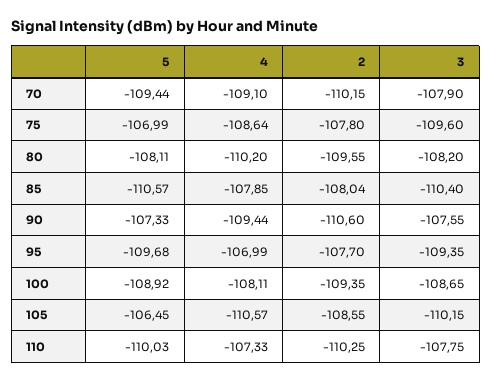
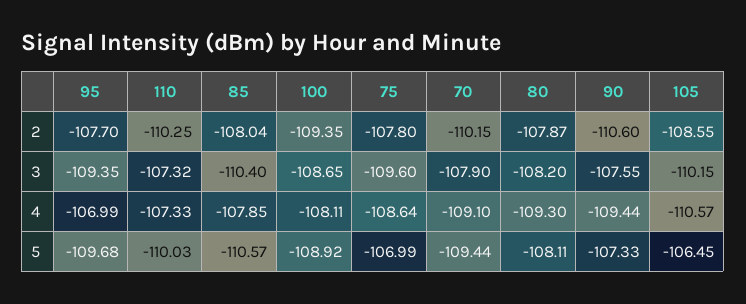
4, 80: -110.2 -> -109.3
2, 80: -109.55 -> -107.87
3, 110: -107.75 -> -107.32

